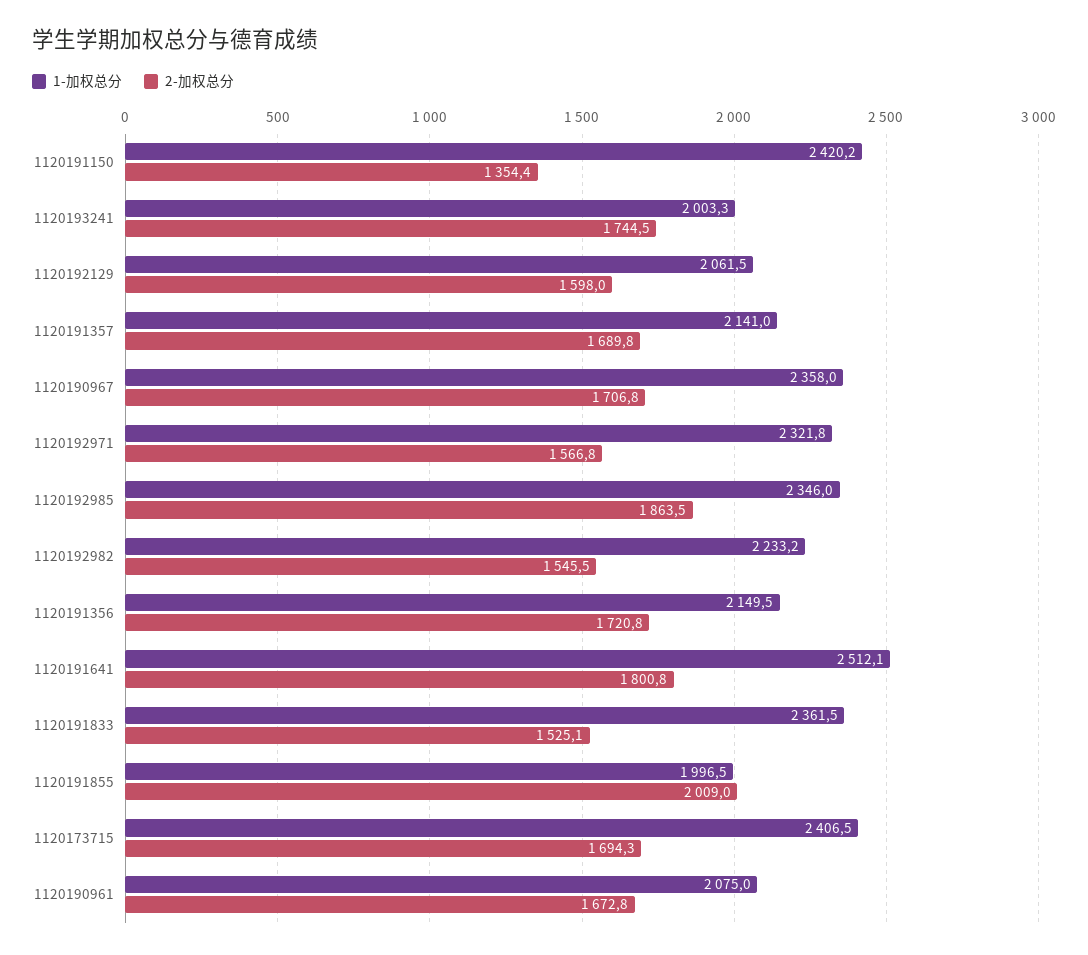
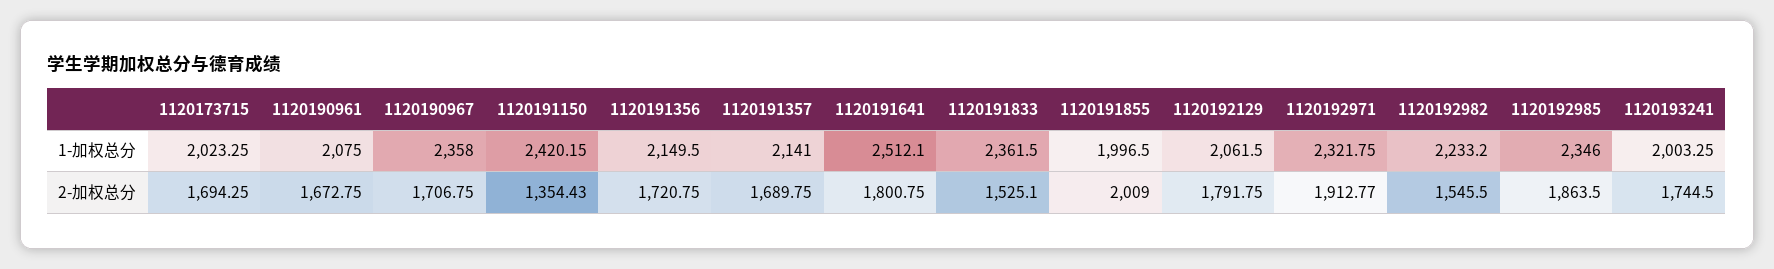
2-加权总分, 1120192129: 1598 -> 1791.75
2-加权总分, 1120192971: 1566.8 -> 1912.77
1-加权总分, 1120173715: 2406.5 -> 2023.25

